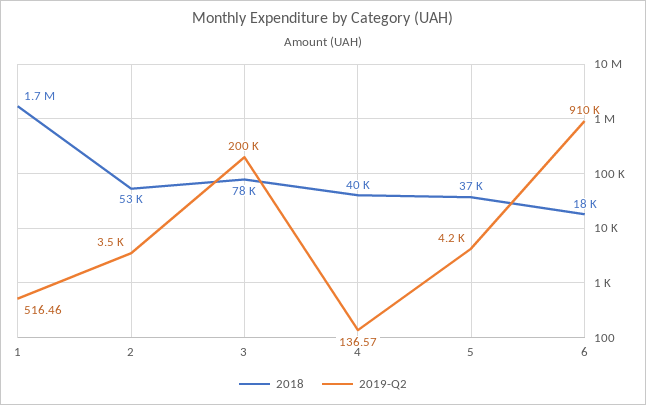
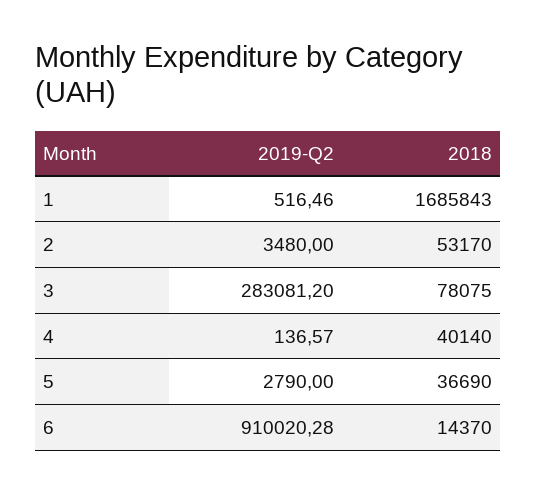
2019-Q2, 3: 200000 -> 283081.2
2019-Q2, 5: 4200 -> 2790
2018, 6: 18000 -> 14370

